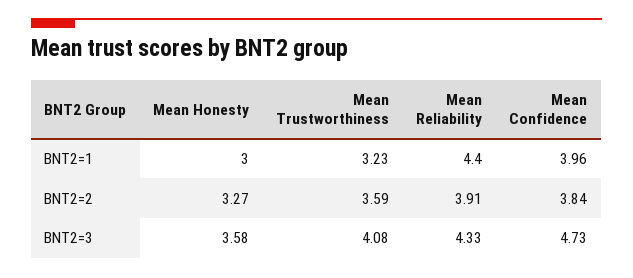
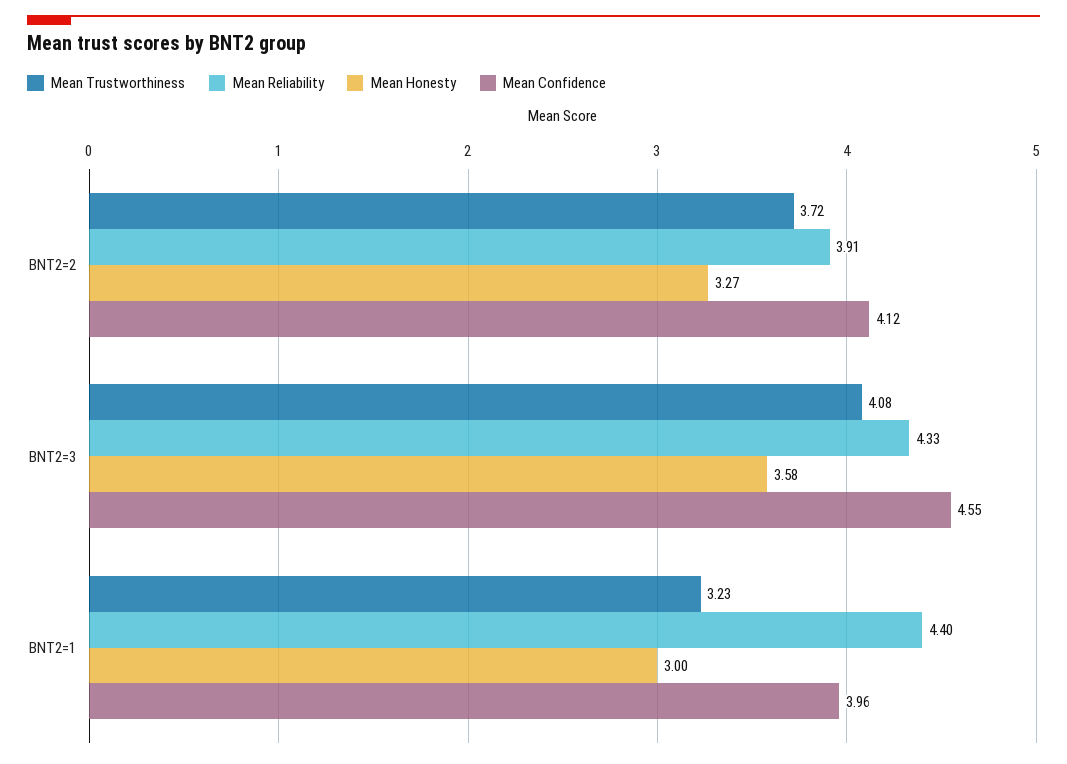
Mean Trustworthiness, BNT2=2: 3.59 -> 3.72
Mean Confidence, BNT2=2: 3.84 -> 4.12
Mean Confidence, BNT2=3: 4.73 -> 4.55

